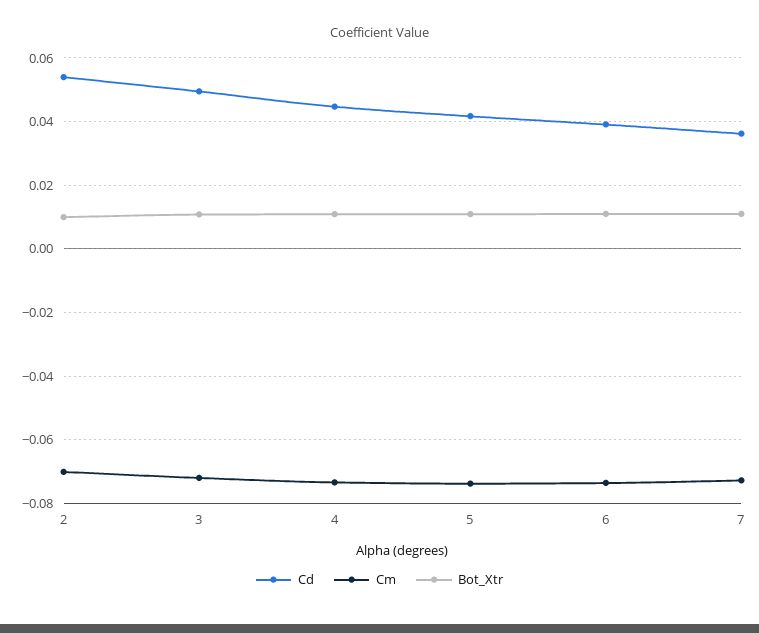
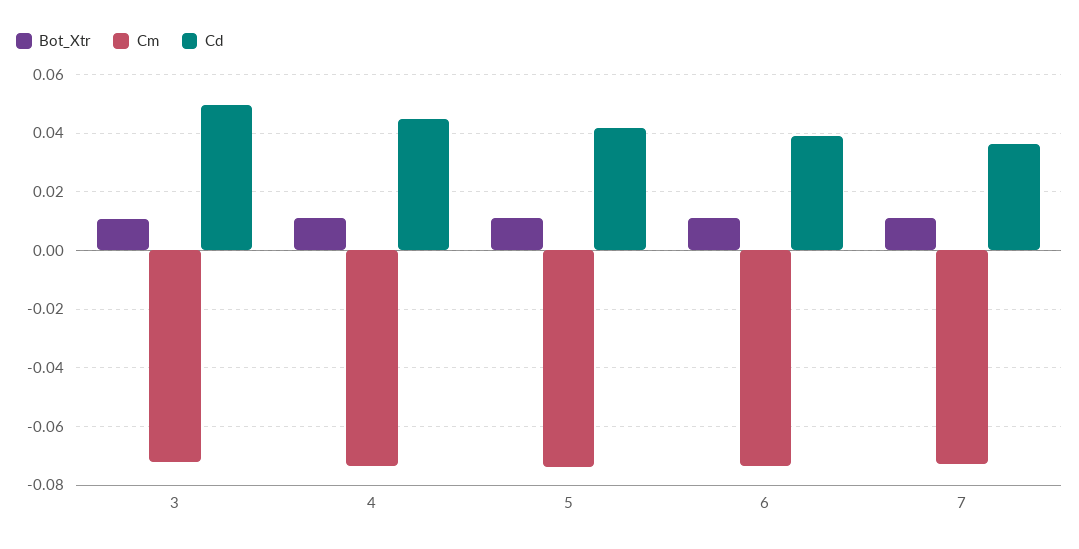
Cd, 2: 0.054 -> none
Cm, 2: -0.07 -> none
Bot_Xtr, 2: 0.01 -> none

